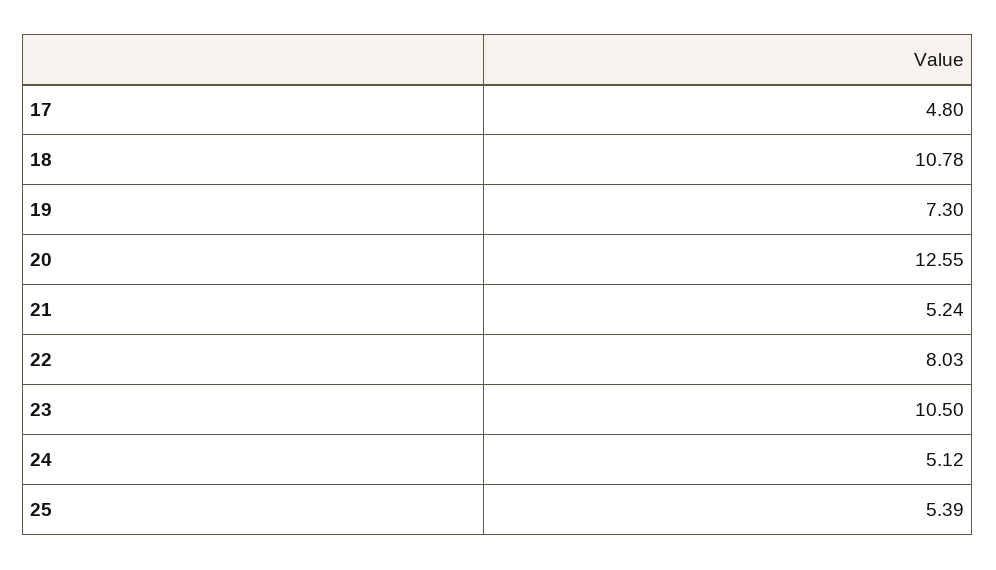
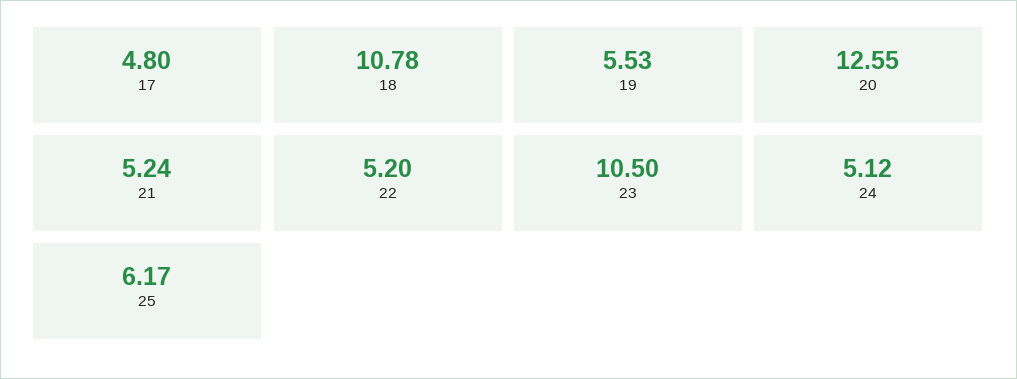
19: 7.3 -> 5.53
22: 8.03 -> 5.2
25: 5.39 -> 6.17

